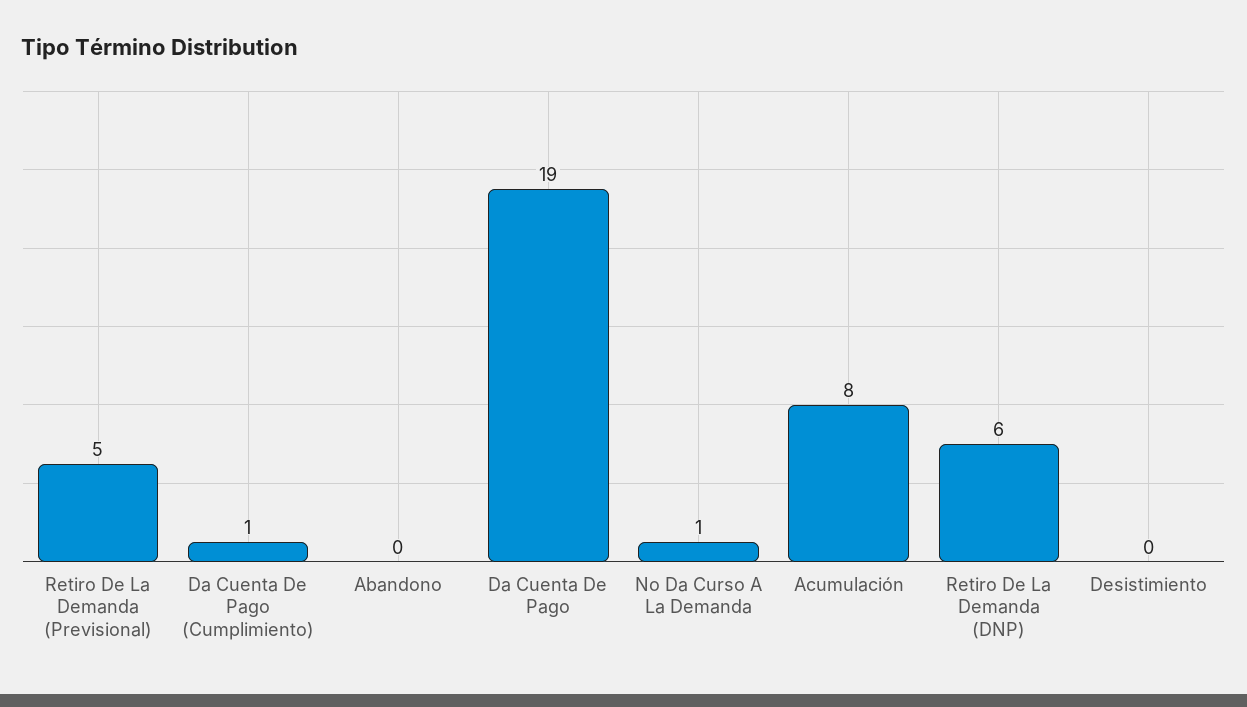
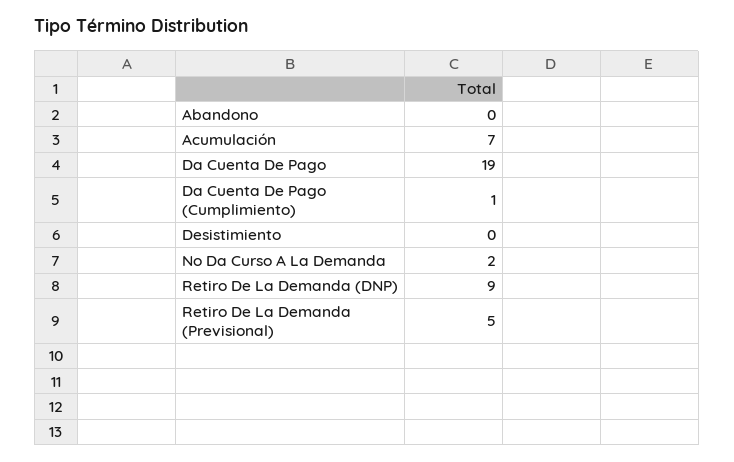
No Da Curso A La Demanda: 1 -> 2
Acumulación: 8 -> 7
Retiro De La Demanda (DNP): 6 -> 9

